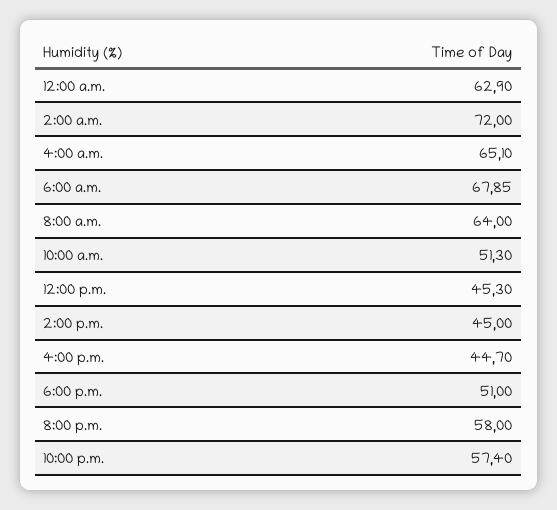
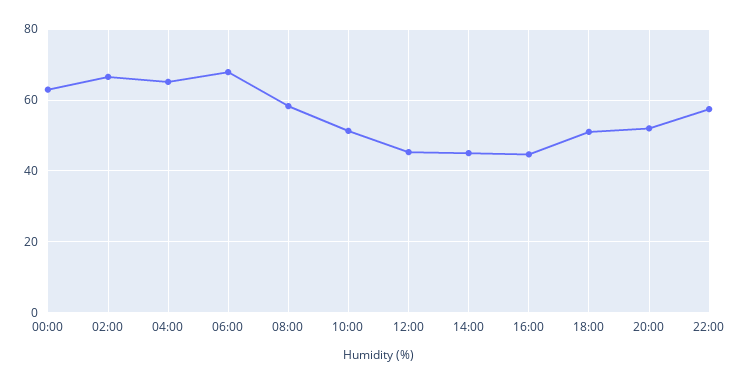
2:00 a.m.: 72 -> 66
8:00 a.m.: 64 -> 58
8:00 p.m.: 58 -> 52

